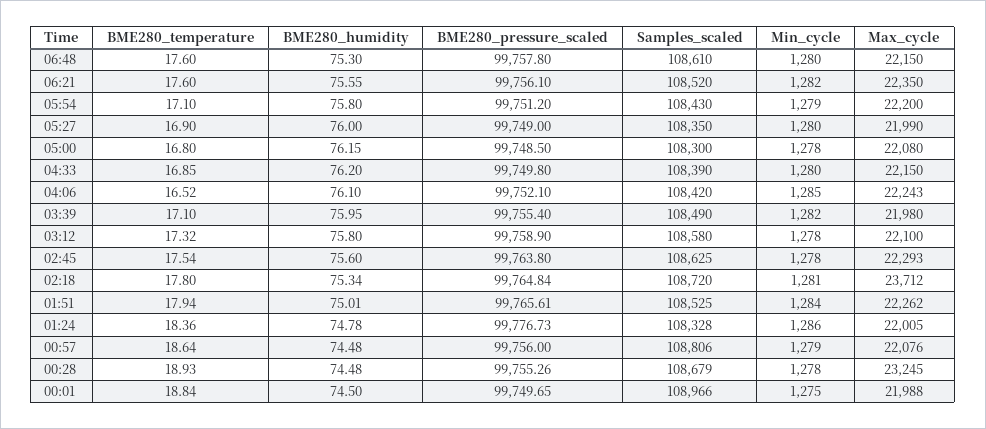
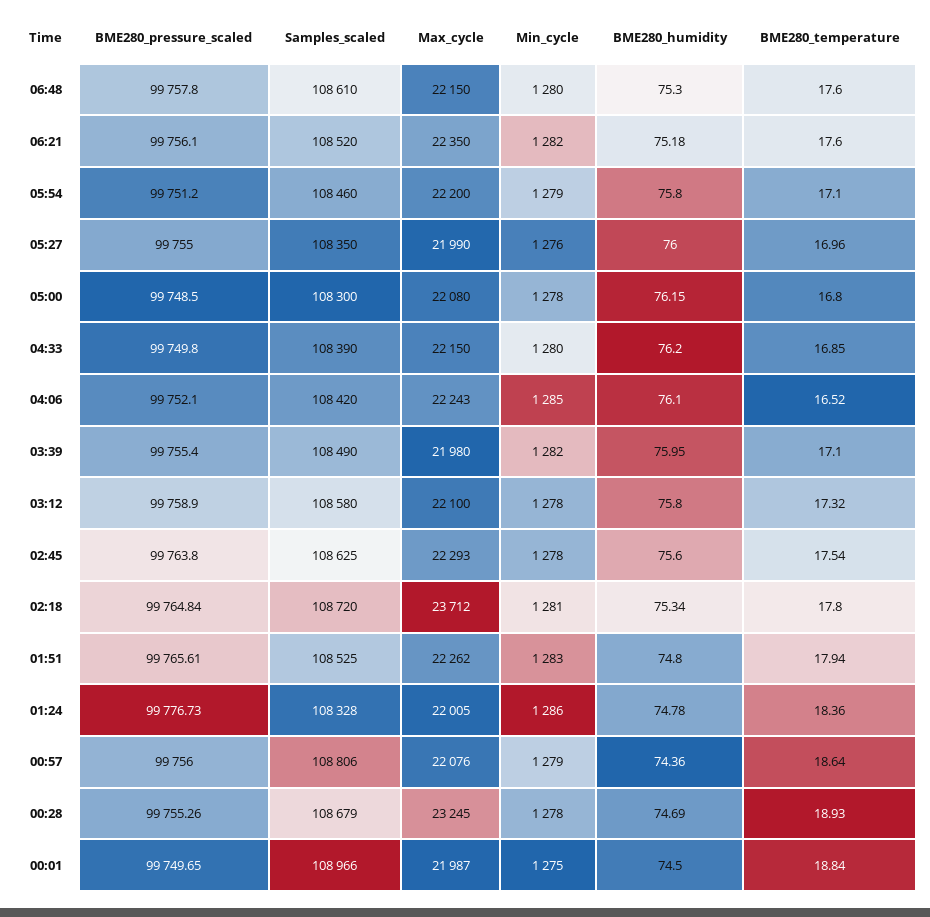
BME280_humidity, 06:21: 75.55 -> 75.18
Samples_scaled, 05:54: 108430 -> 108460
BME280_temperature, 05:27: 16.9 -> 16.96
BME280_pressure_scaled, 05:27: 99749 -> 99755
Min_cycle, 05:27: 1280 -> 1276
BME280_humidity, 01:51: 75.01 -> 74.8
Min_cycle, 01:51: 1284 -> 1283
BME280_humidity, 00:57: 74.48 -> 74.36
BME280_humidity, 00:28: 74.48 -> 74.69
Max_cycle, 00:01: 21988 -> 21987

